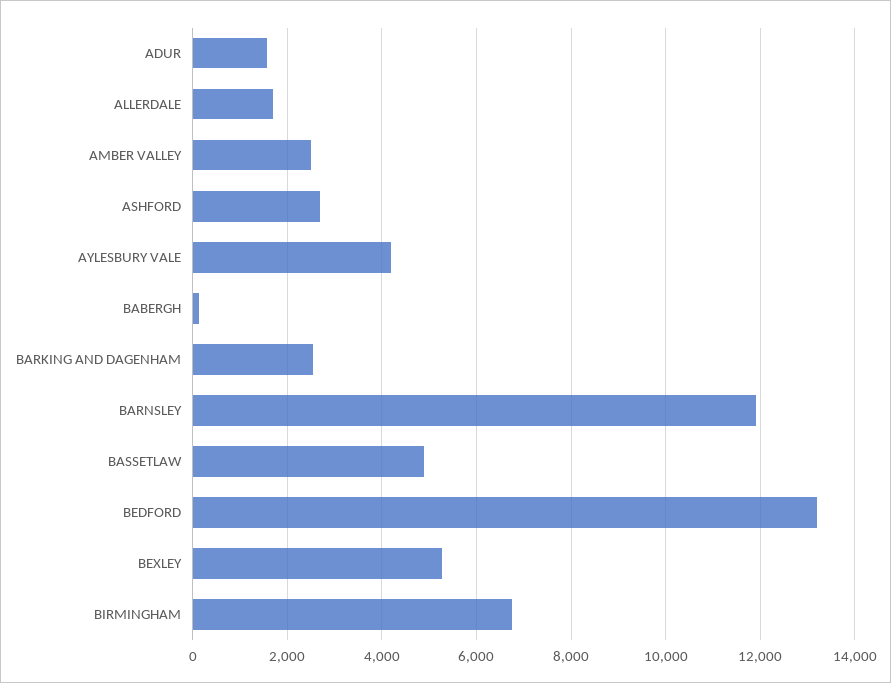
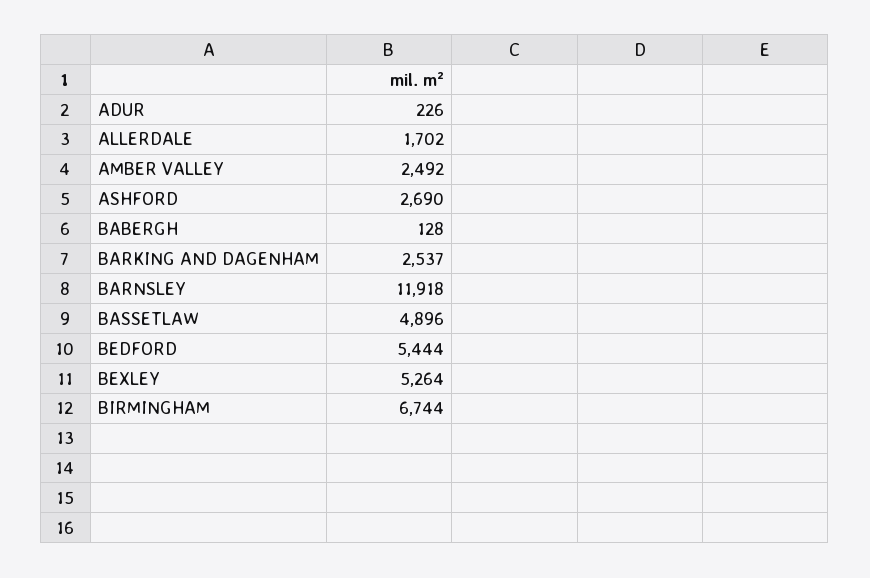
ADUR: 1600 -> 226
AYLESBURY VALE: 4200 -> none
BEDFORD: 13200 -> 5444

